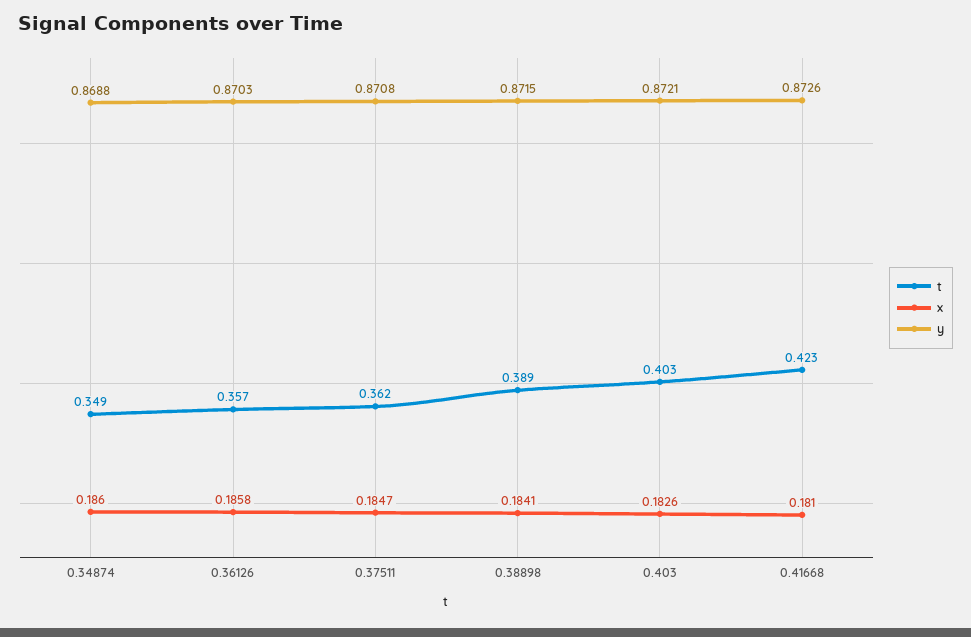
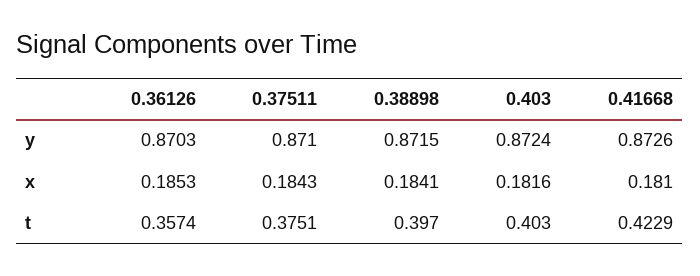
t, 0.34874: 0.349 -> none
x, 0.34874: 0.186 -> none
y, 0.34874: 0.8688 -> none
x, 0.36126: 0.1858 -> 0.1853
t, 0.37511: 0.362 -> 0.3751
x, 0.37511: 0.1847 -> 0.1843
y, 0.37511: 0.8708 -> 0.871
t, 0.38898: 0.389 -> 0.397
x, 0.403: 0.1826 -> 0.1816
y, 0.403: 0.8721 -> 0.8724

